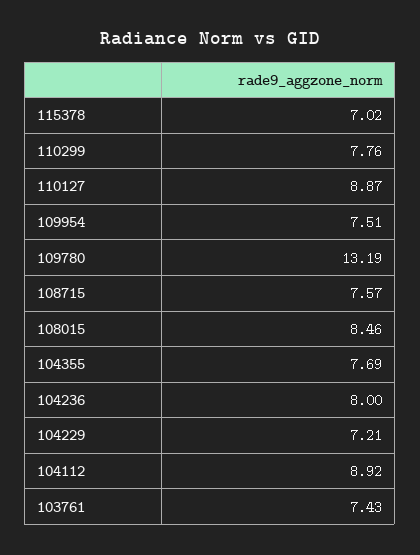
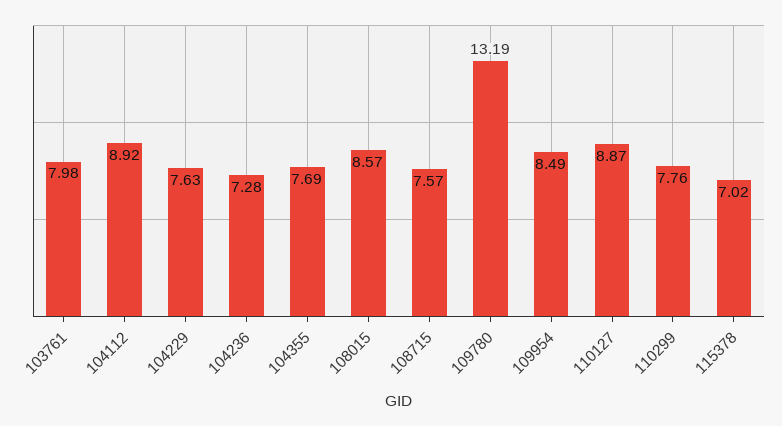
109954: 7.51 -> 8.49
108015: 8.46 -> 8.57
104236: 8 -> 7.28
104229: 7.21 -> 7.63
103761: 7.43 -> 7.98

